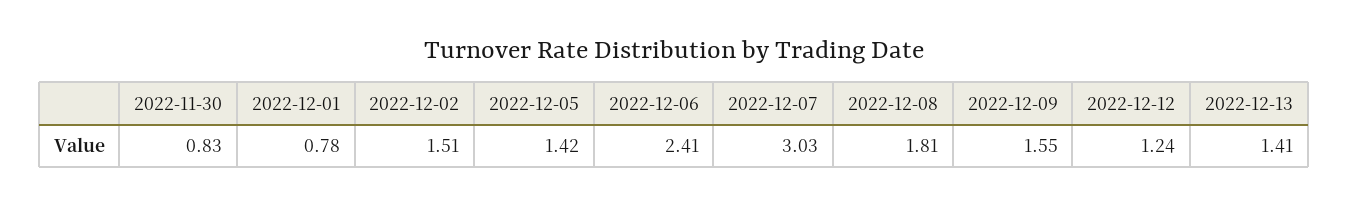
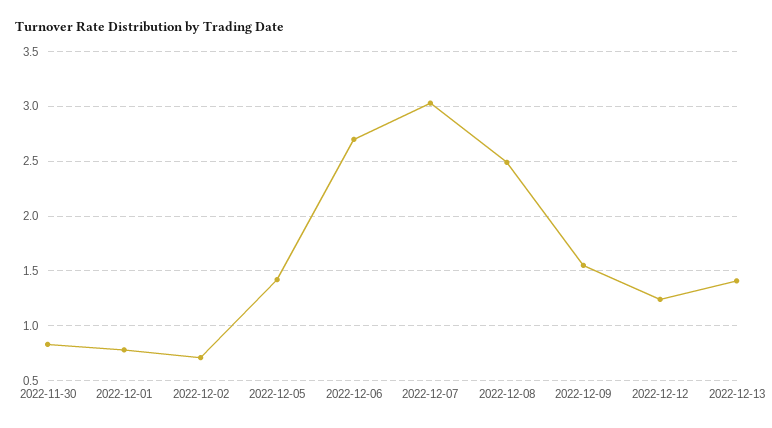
2022-12-02: 1.51 -> 0.7
2022-12-06: 2.41 -> 2.7
2022-12-08: 1.81 -> 2.5

